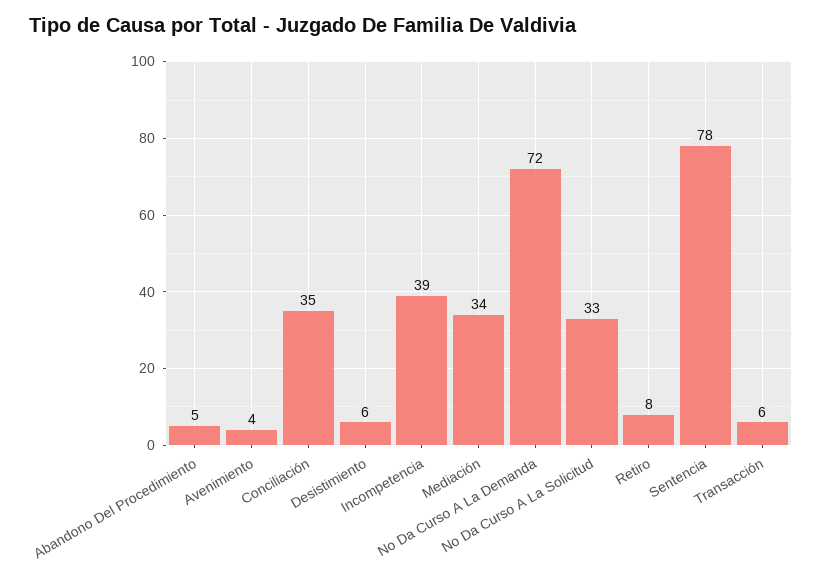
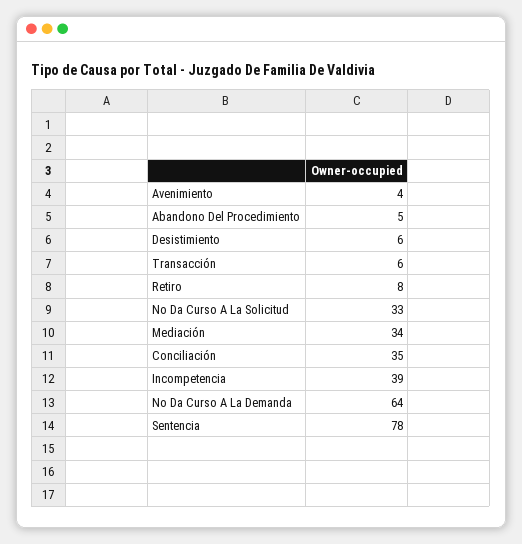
No Da Curso A La Demanda: 72 -> 64

